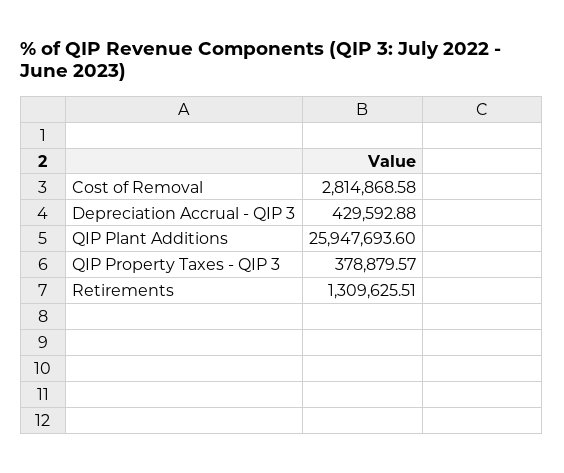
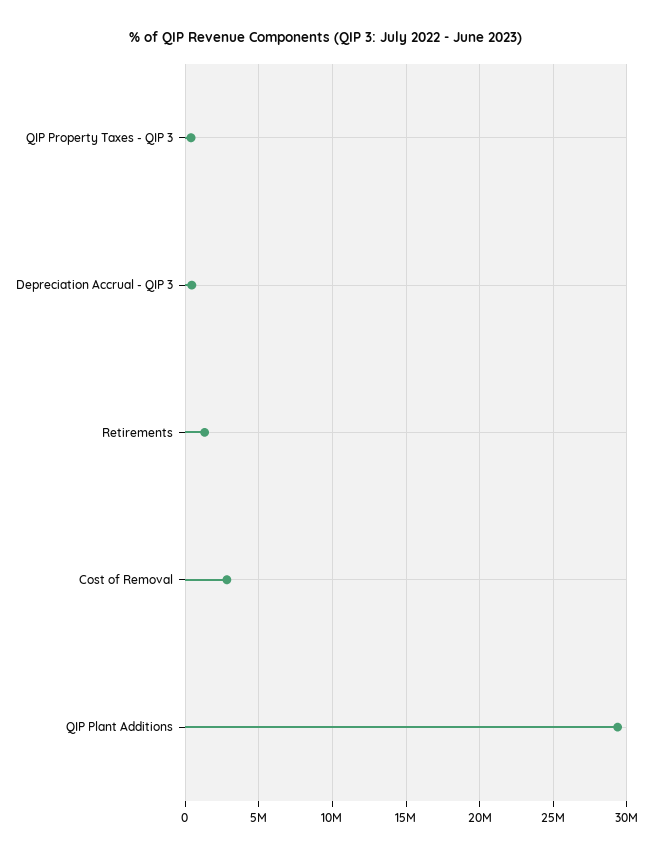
QIP Plant Additions: 25947693.6 -> 29500000

